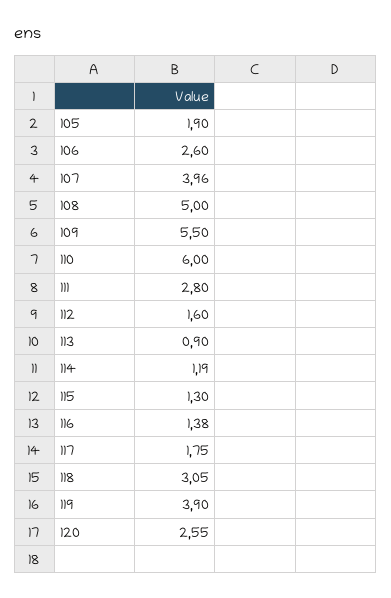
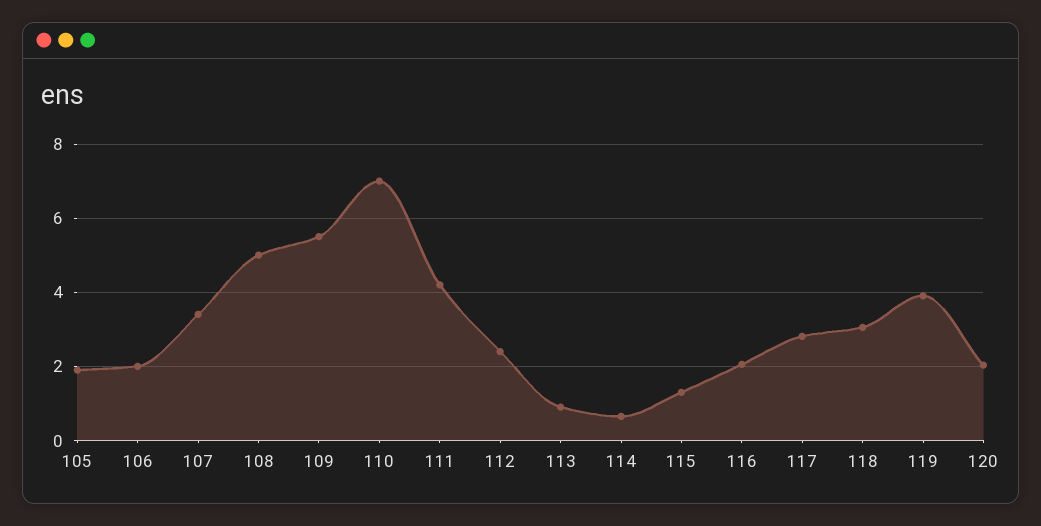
106: 2.6 -> 2
107: 3.96 -> 3.4
110: 6 -> 7
111: 2.8 -> 4.2
112: 1.6 -> 2.4
114: 1.19 -> 0.6
116: 1.38 -> 2
117: 1.75 -> 2.8
120: 2.55 -> 2

